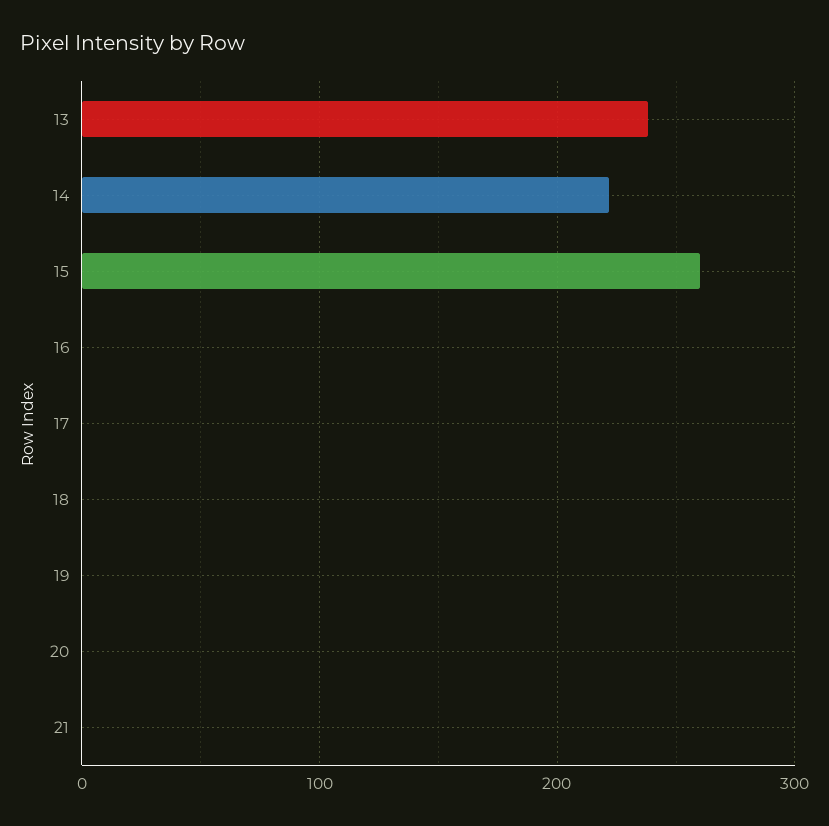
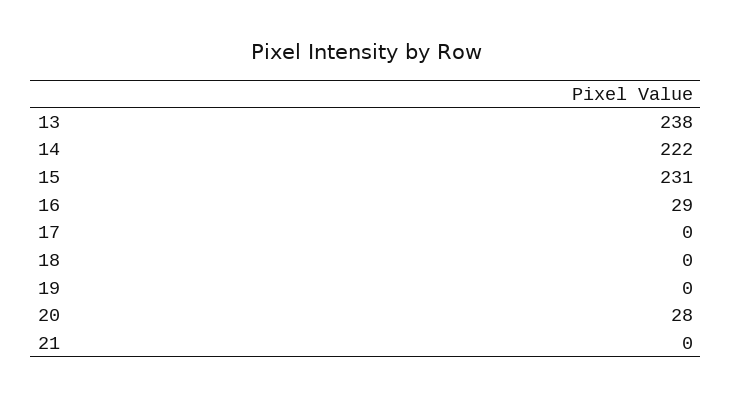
15: 260 -> 231
16: 0 -> 29
20: 0 -> 28

